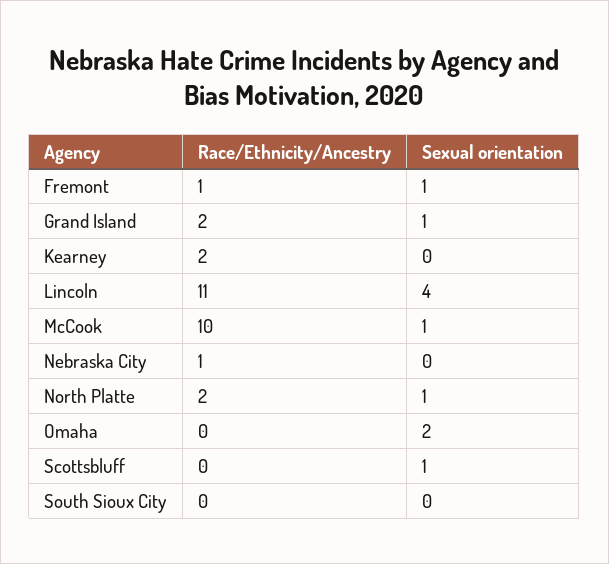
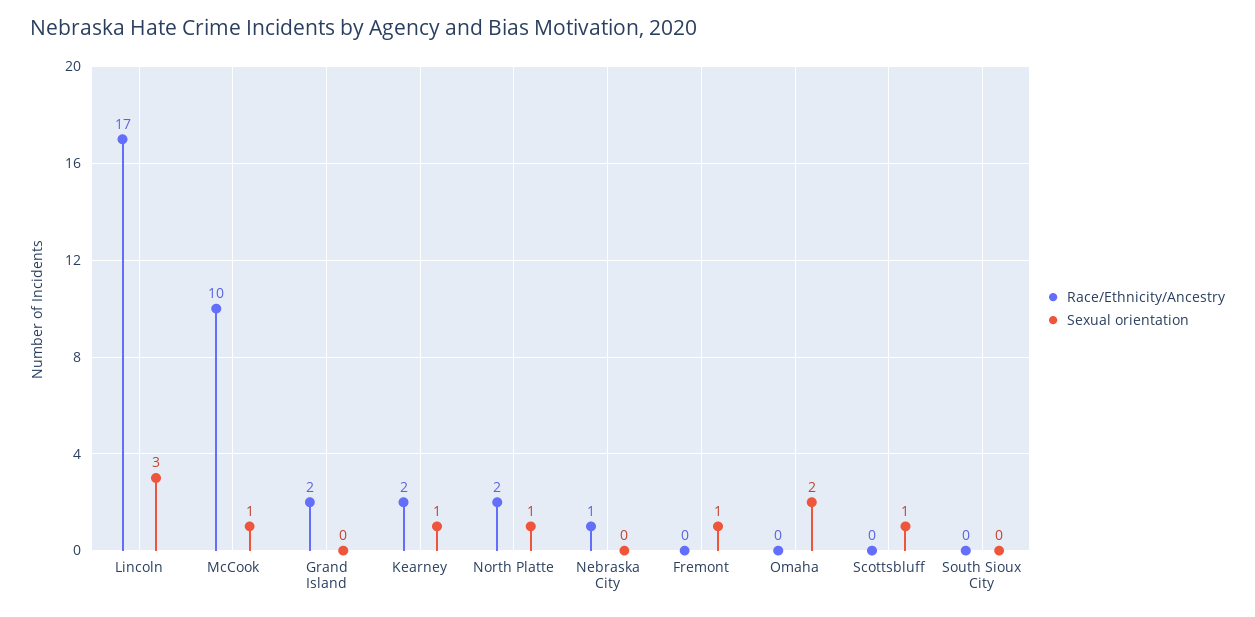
Race/Ethnicity/Ancestry, Fremont: 1 -> 0
Sexual orientation, Grand Island: 1 -> 0
Sexual orientation, Kearney: 0 -> 1
Race/Ethnicity/Ancestry, Lincoln: 11 -> 17
Sexual orientation, Lincoln: 4 -> 3

